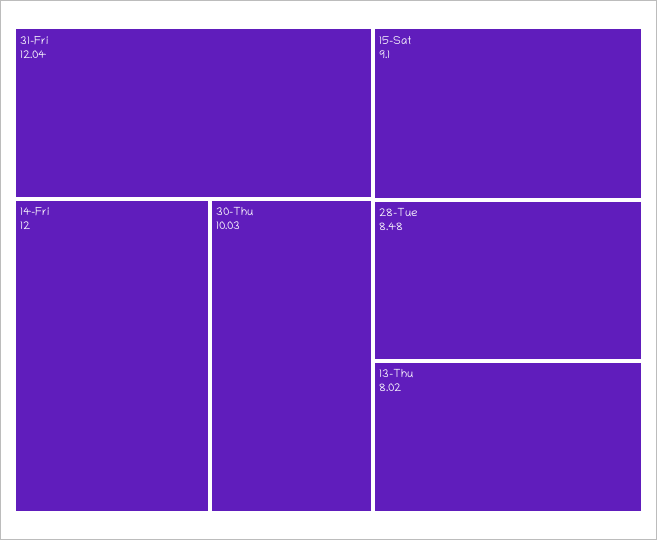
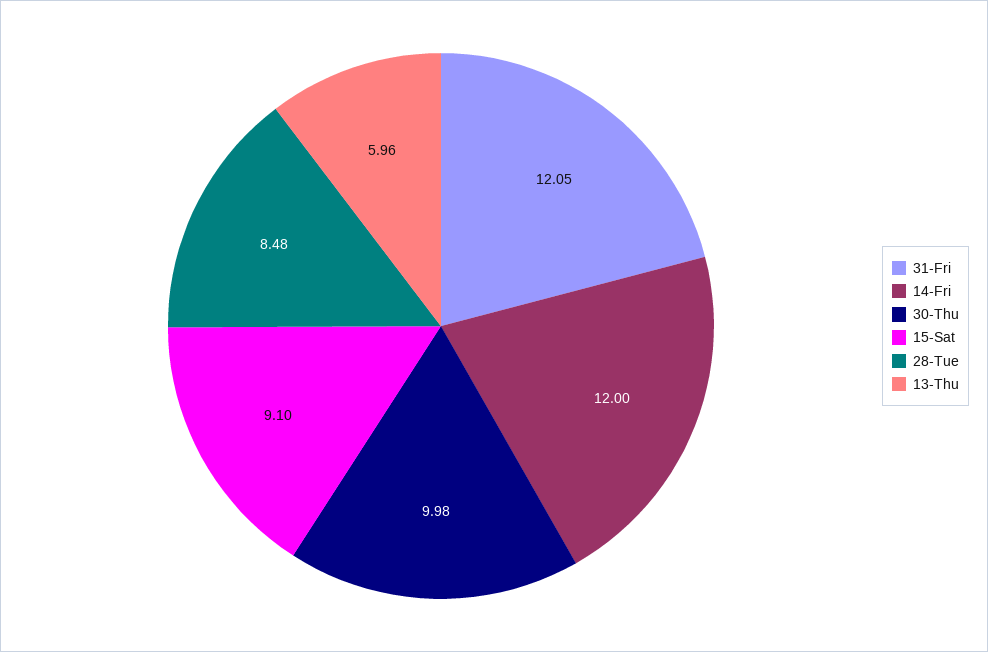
31-Fri: 12.04 -> 12.05
30-Thu: 10.03 -> 9.98
13-Thu: 8.02 -> 5.96

